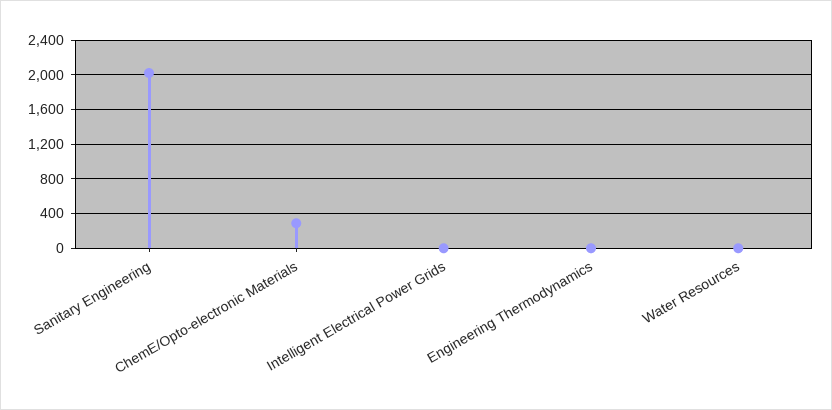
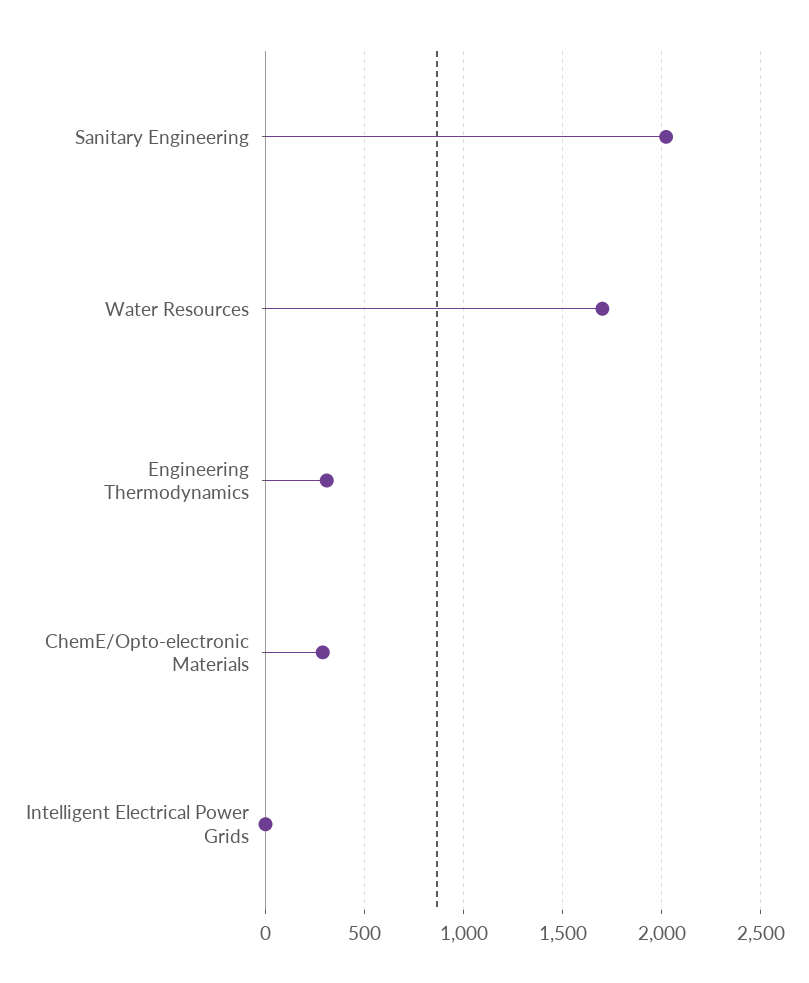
Engineering Thermodynamics: 0 -> 300
Water Resources: 0 -> 1700

